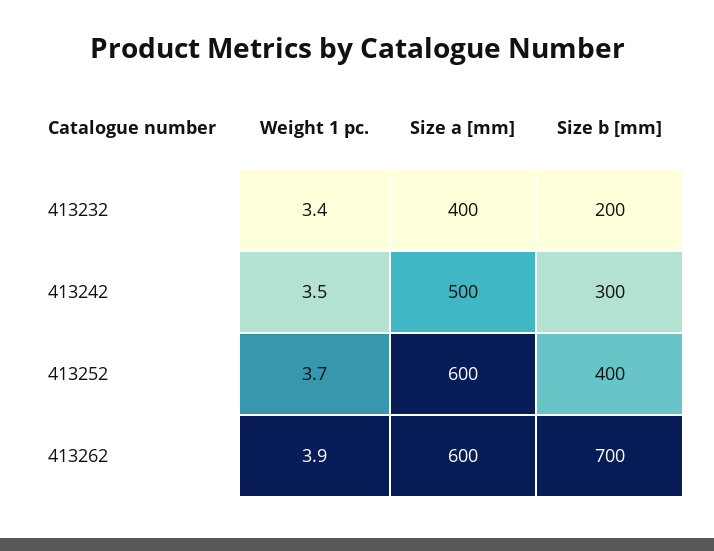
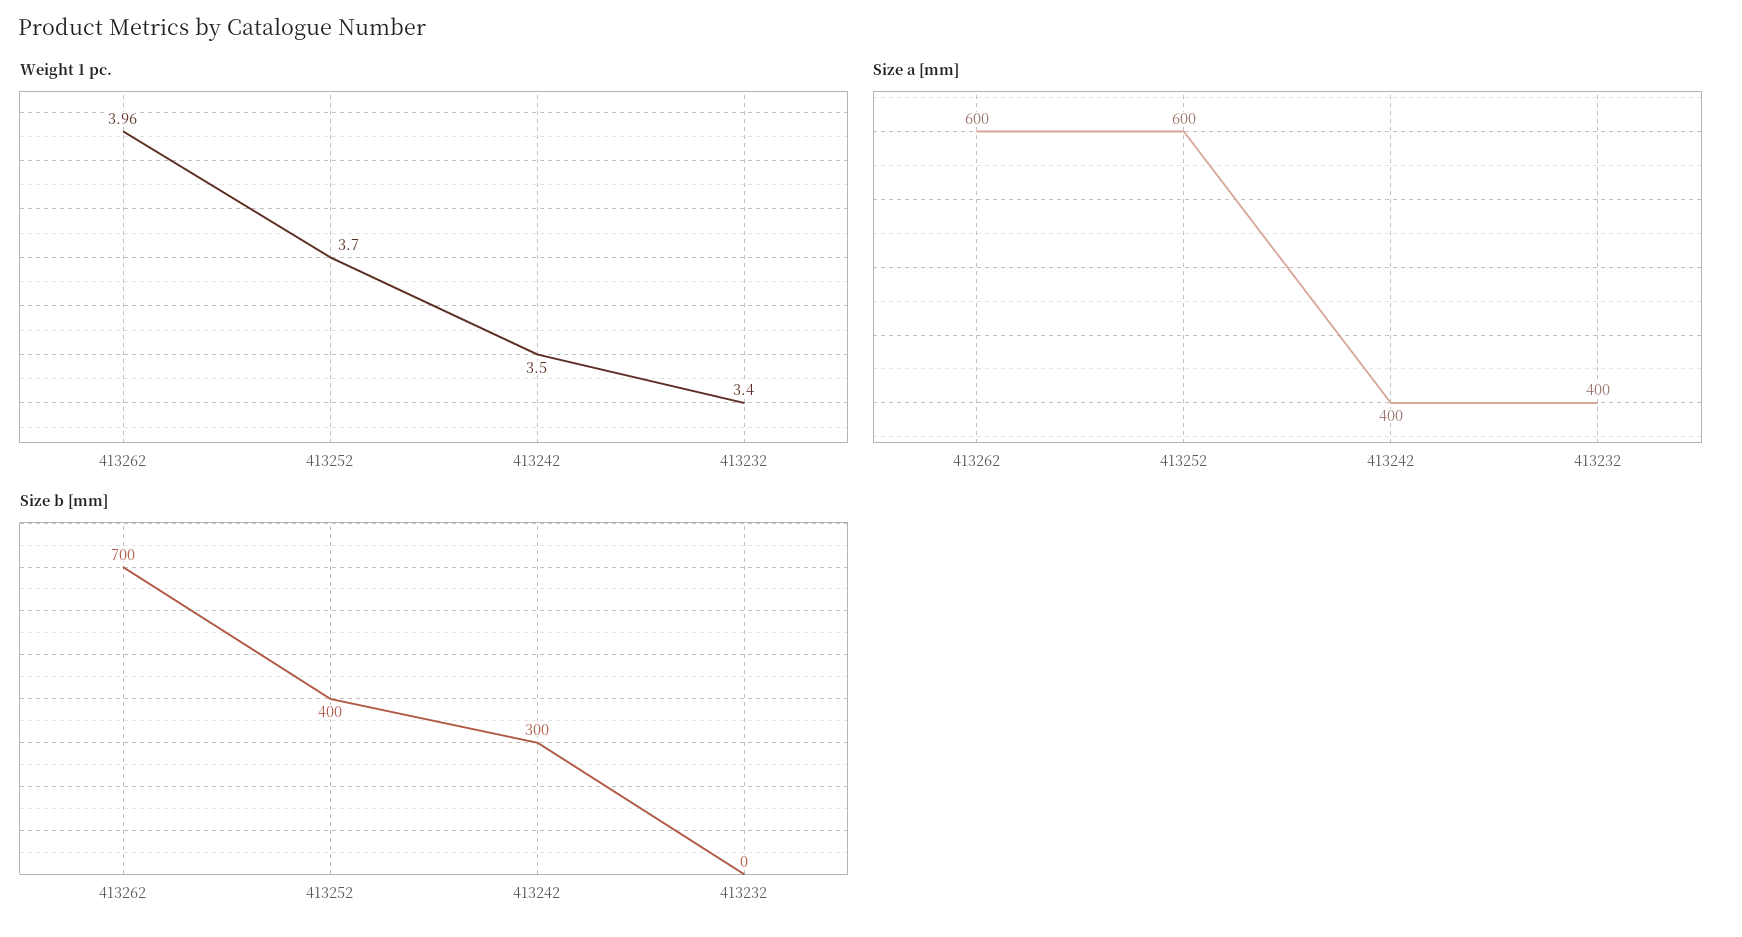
Size b [mm], 413232: 200 -> 0
Size a [mm], 413242: 500 -> 400
Weight 1 pc., 413262: 3.9 -> 3.96

